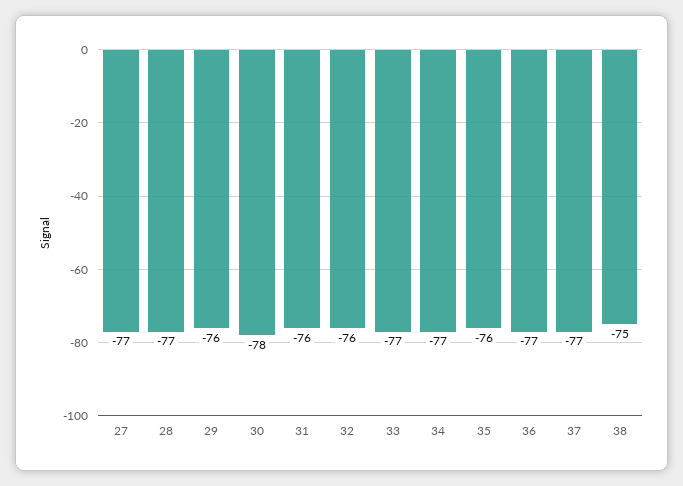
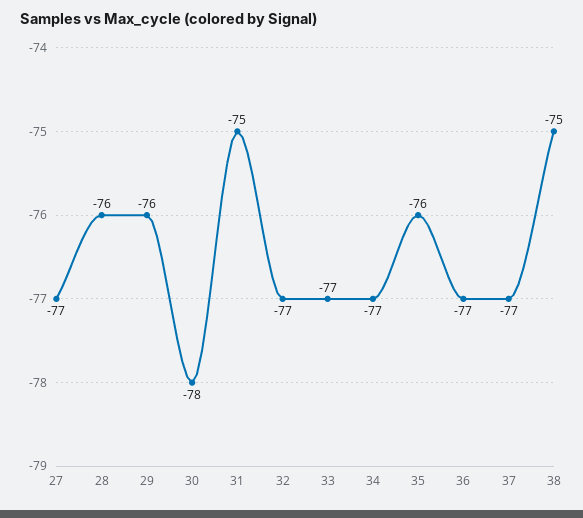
28: -77 -> -76
31: -76 -> -75
32: -76 -> -77

